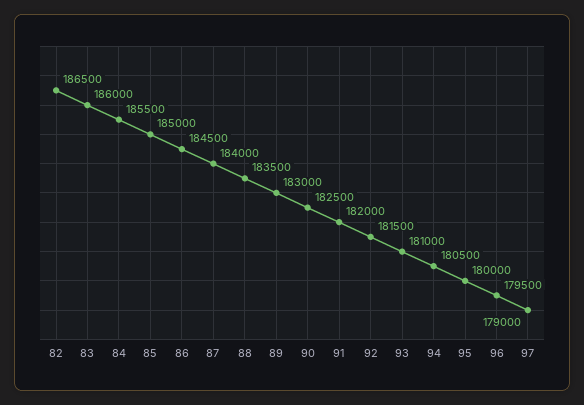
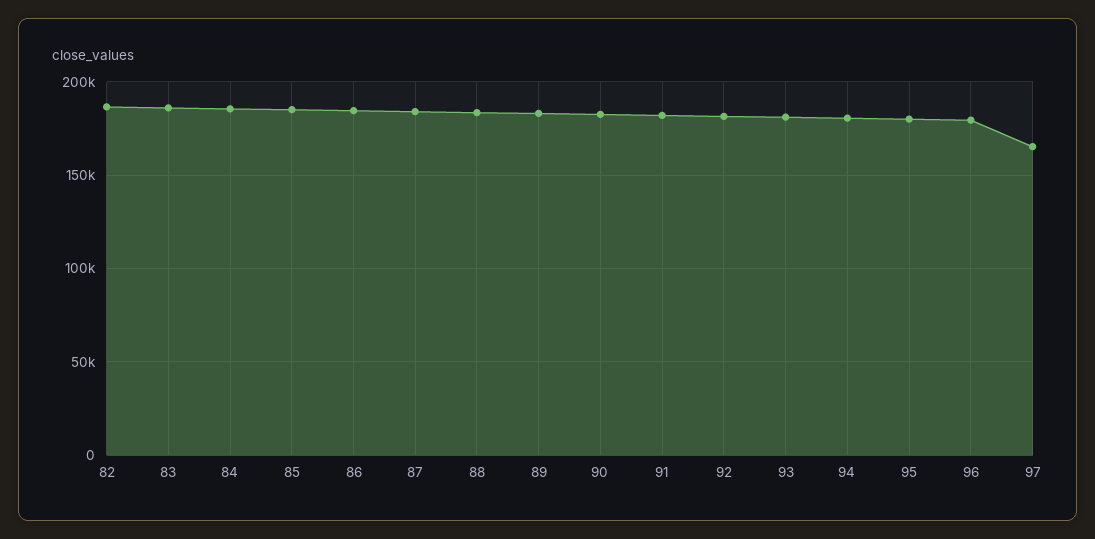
97: 179000 -> 165000

